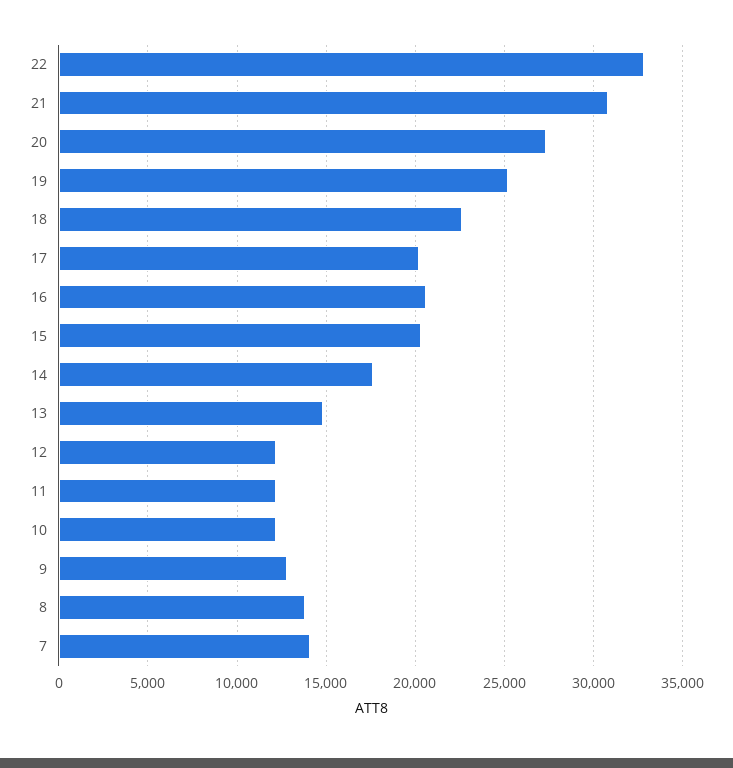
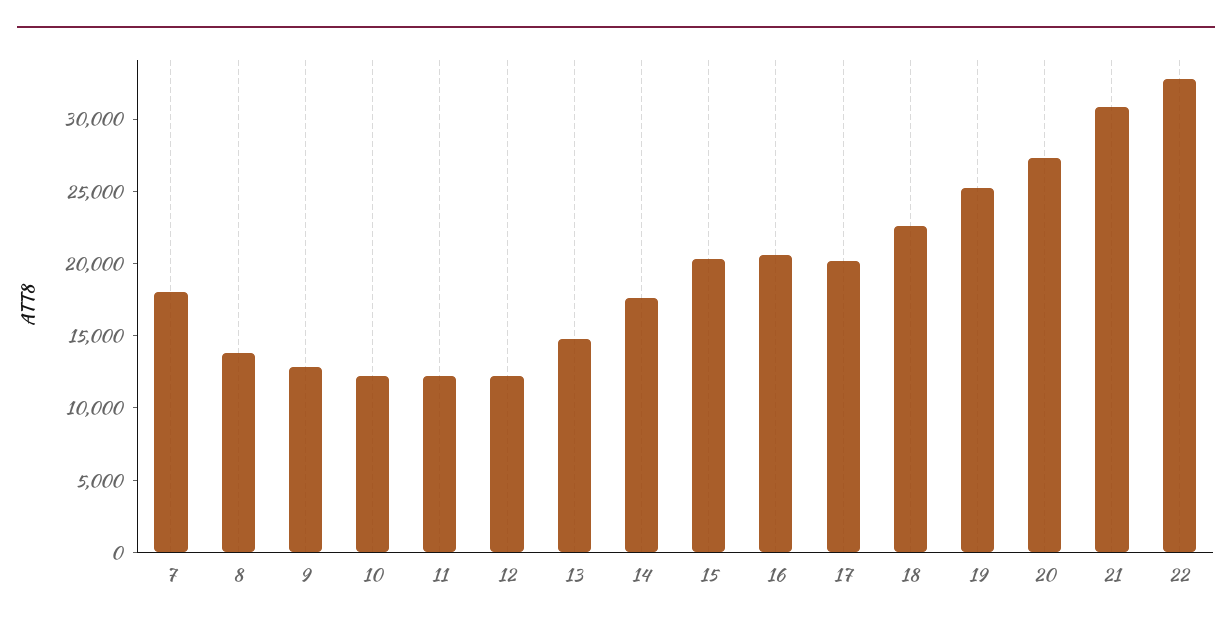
7: 14000 -> 18000

